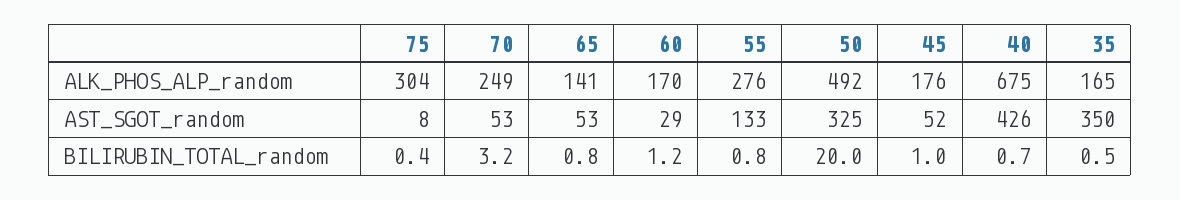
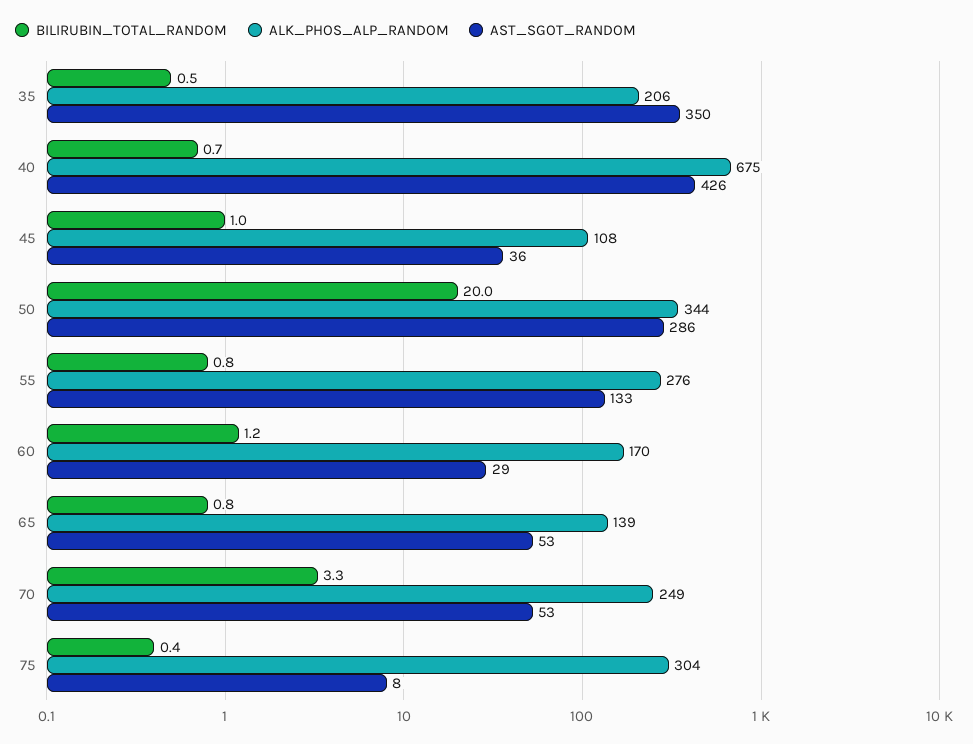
ALK_PHOS_ALP_random, 65: 141 -> 139
ALK_PHOS_ALP_random, 50: 492 -> 344
ALK_PHOS_ALP_random, 45: 176 -> 108
ALK_PHOS_ALP_random, 35: 165 -> 206
AST_SGOT_random, 50: 325 -> 286
AST_SGOT_random, 45: 52 -> 36
BILIRUBIN_TOTAL_random, 70: 3.2 -> 3.3

